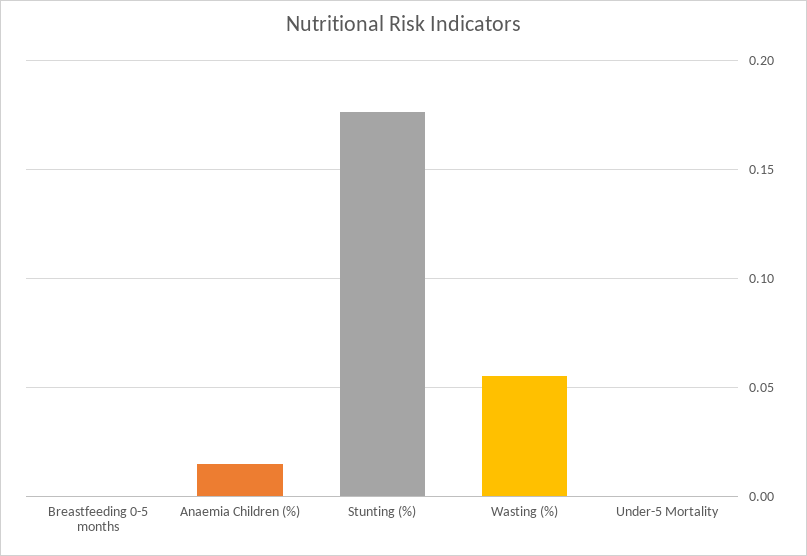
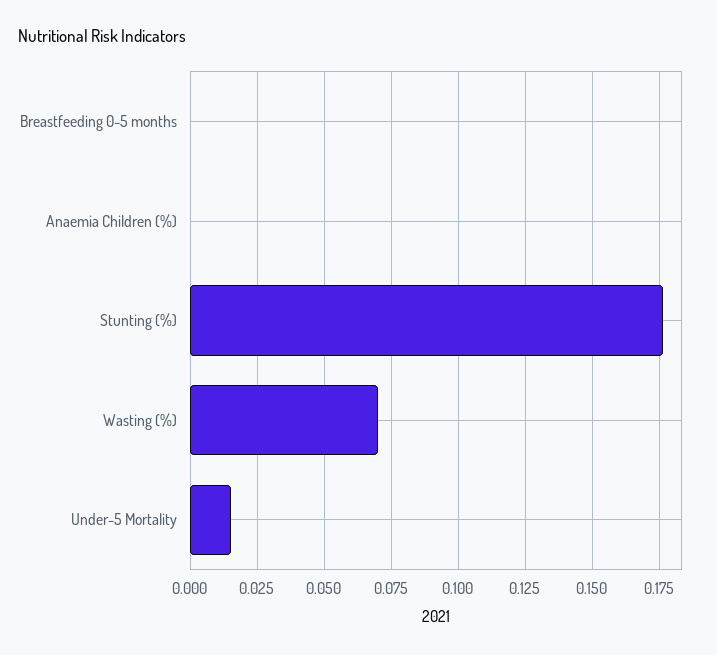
Anaemia Children (%): 0.015 -> 0
Wasting (%): 0.055 -> 0.07
Under-5 Mortality: 0 -> 0.015

